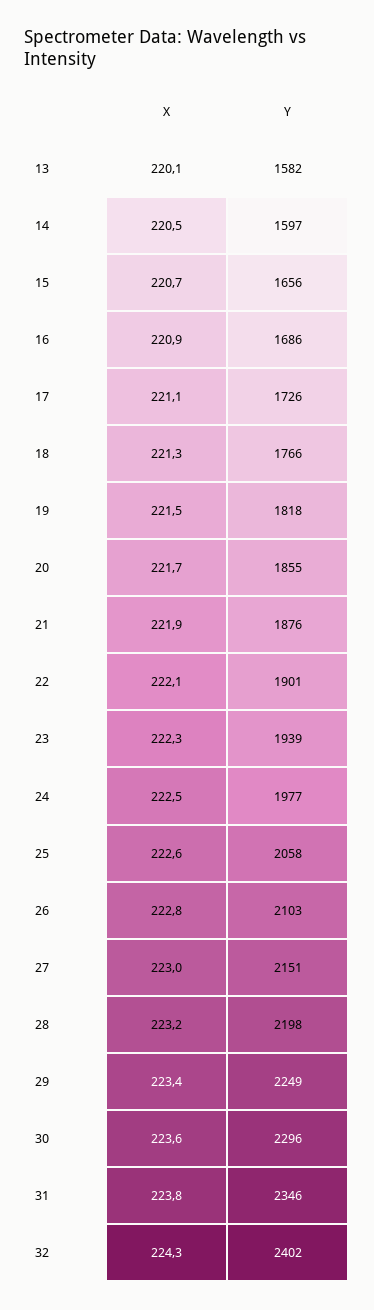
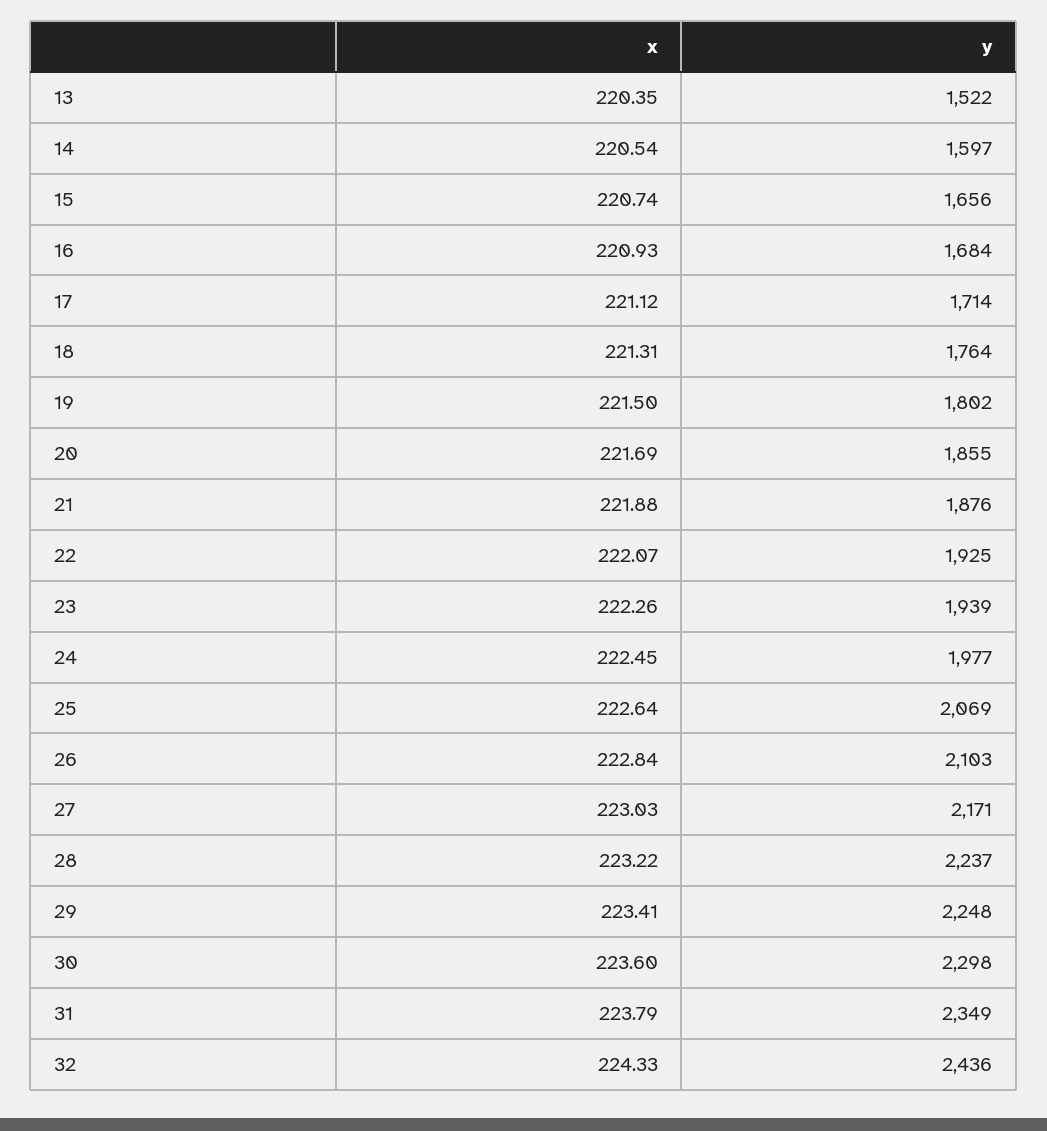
X, 13: 220.1 -> 220.35
Y, 13: 1582 -> 1522
Y, 16: 1686 -> 1684
Y, 17: 1726 -> 1714
Y, 18: 1766 -> 1764
Y, 19: 1818 -> 1802
Y, 22: 1901 -> 1925
Y, 25: 2058 -> 2069
Y, 27: 2151 -> 2171
Y, 28: 2198 -> 2237
Y, 29: 2249 -> 2248
Y, 30: 2296 -> 2298
Y, 31: 2346 -> 2349
Y, 32: 2402 -> 2436

